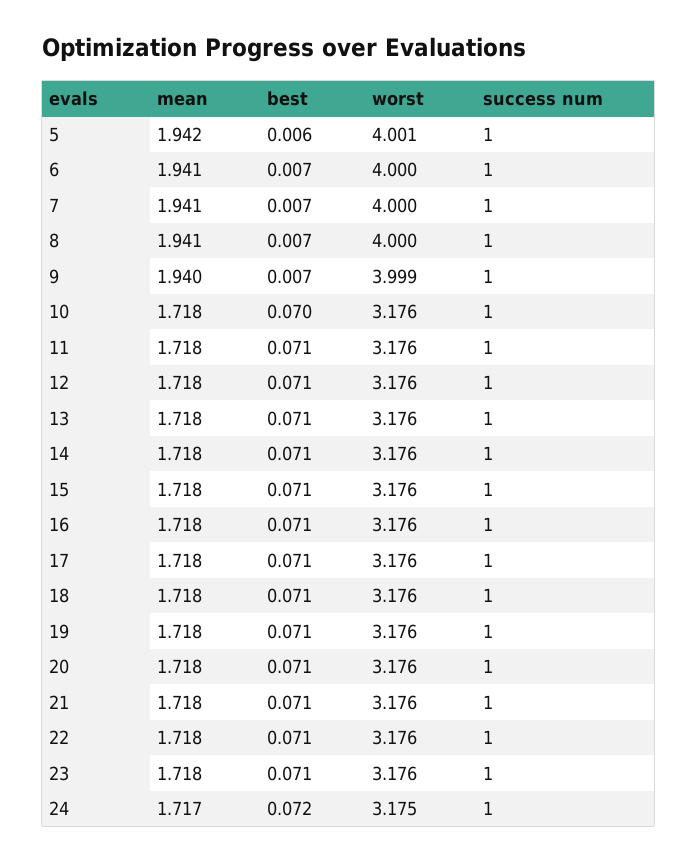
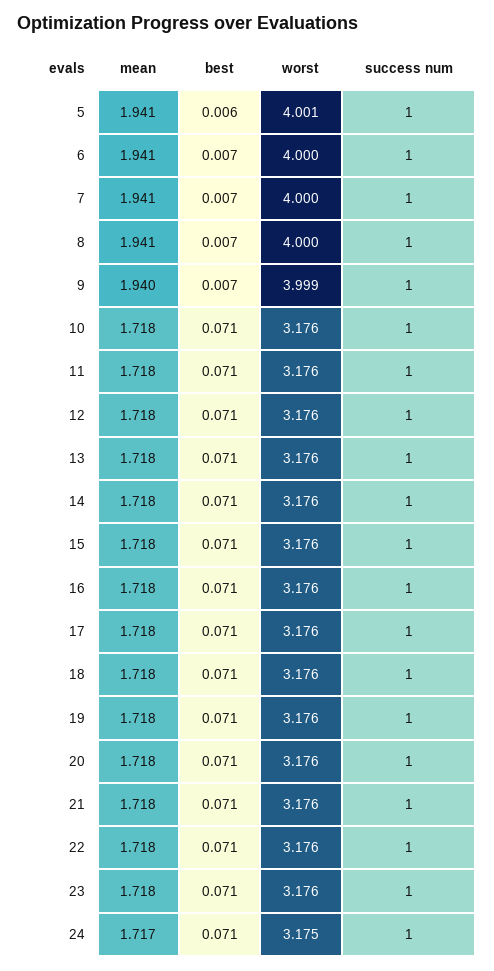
mean, 5: 1.942 -> 1.941
best, 10: 0.07 -> 0.071
best, 24: 0.072 -> 0.071

